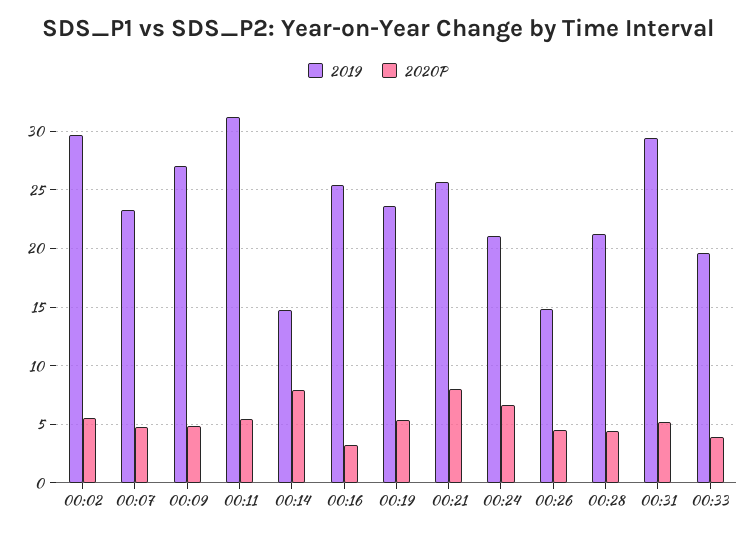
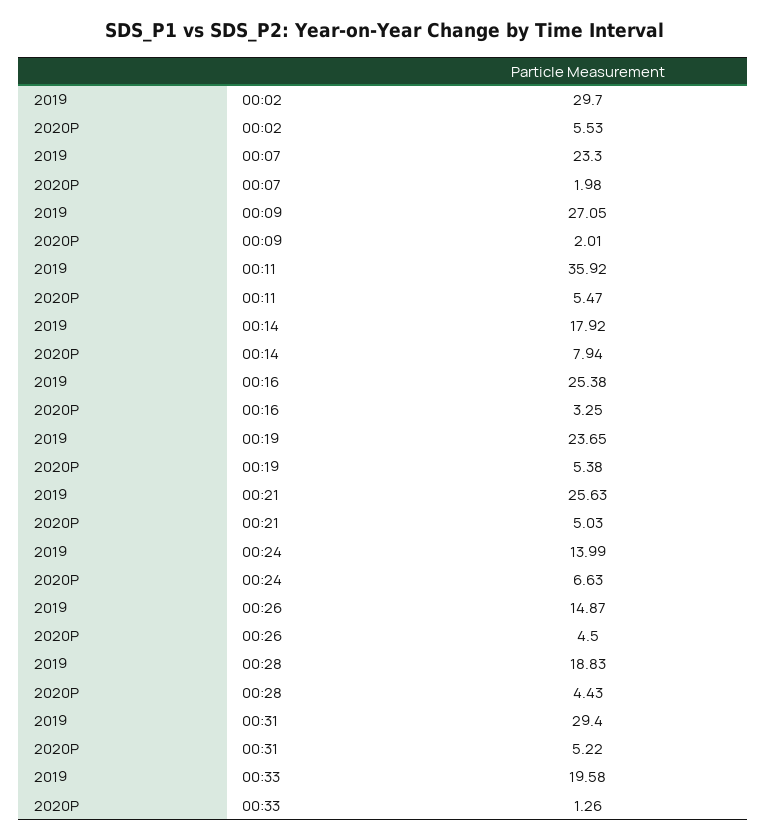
2020P, 00:07: 5 -> 1.98
2020P, 00:09: 5 -> 2.01
2019, 00:11: 31 -> 35.92
2019, 00:14: 15 -> 17.92
2020P, 00:21: 8 -> 5.03
2019, 00:24: 21 -> 13.99
2019, 00:28: 21 -> 18.83
2020P, 00:33: 4 -> 1.26

